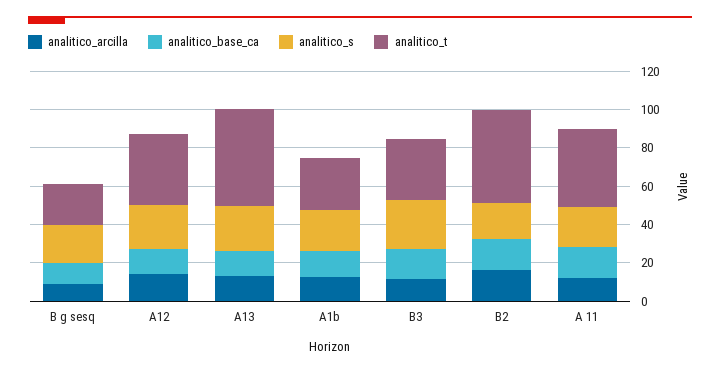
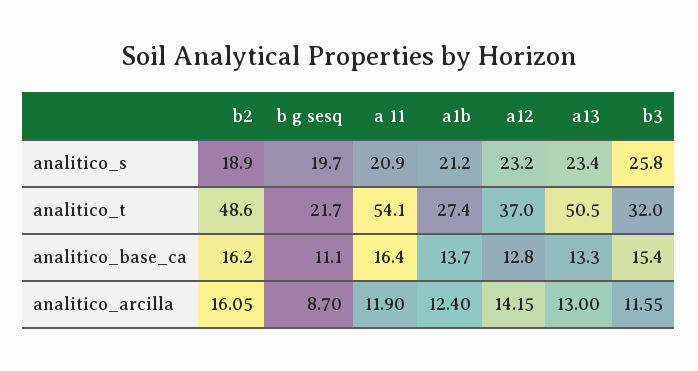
analitico_t, A 11: 40 -> 54.1

